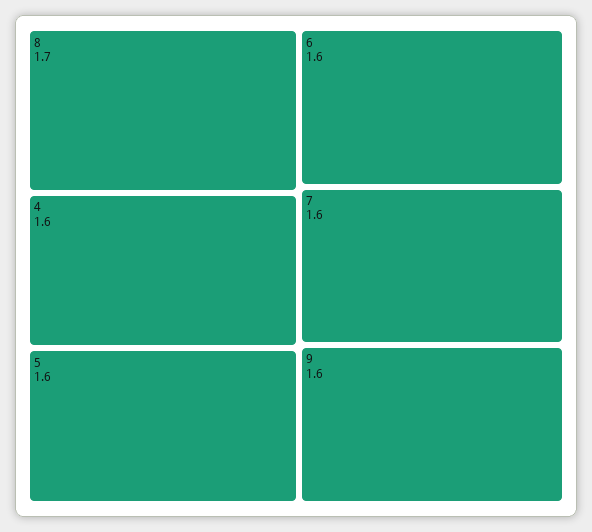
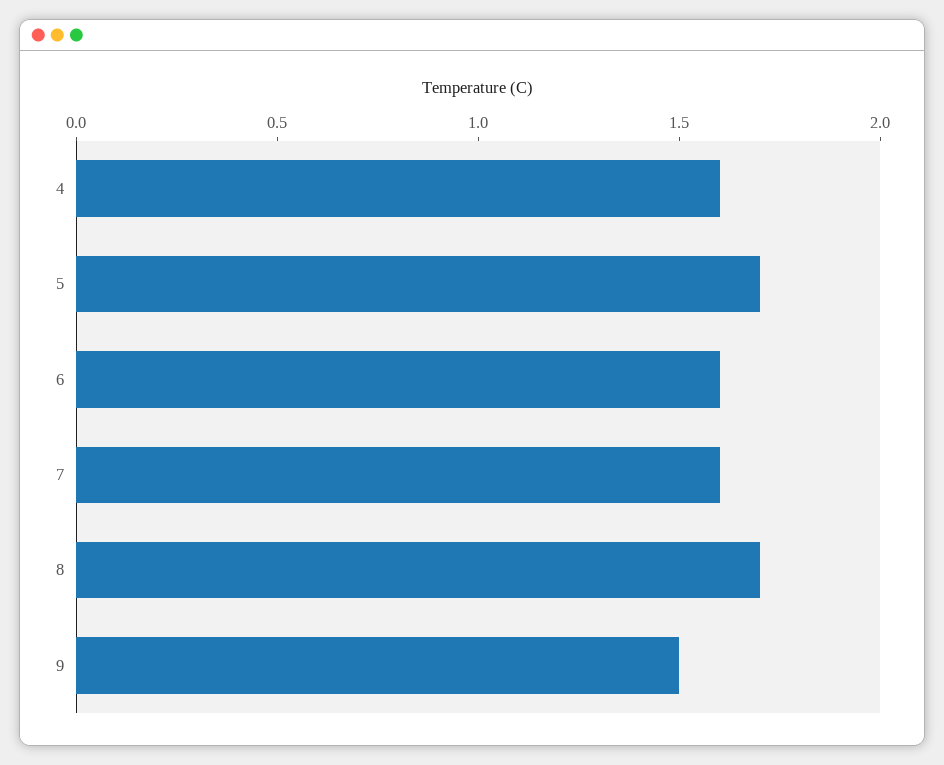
5: 1.6 -> 1.7
9: 1.6 -> 1.5

